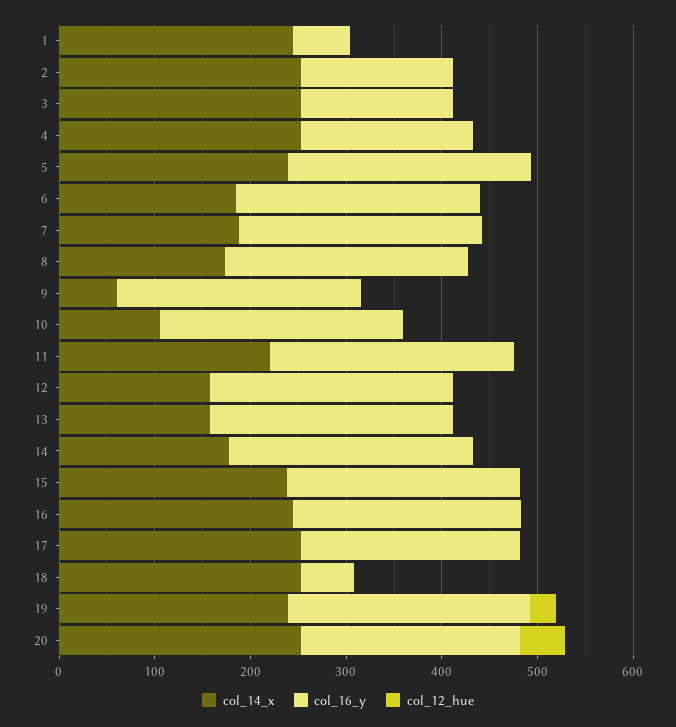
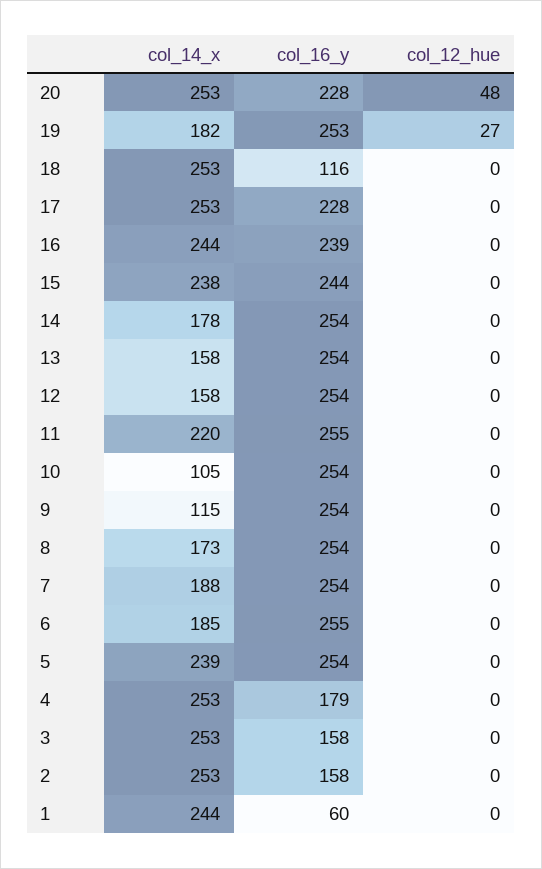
col_14_x, 9: 60 -> 115
col_16_y, 18: 60 -> 116
col_14_x, 19: 240 -> 182

